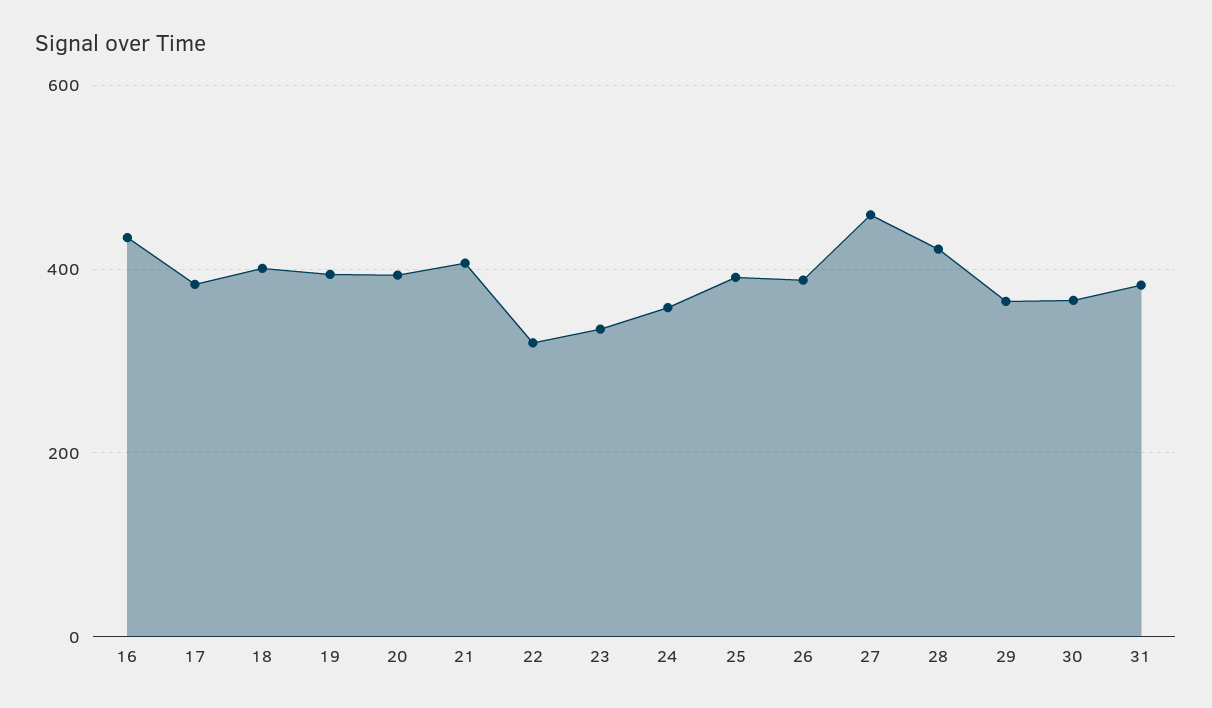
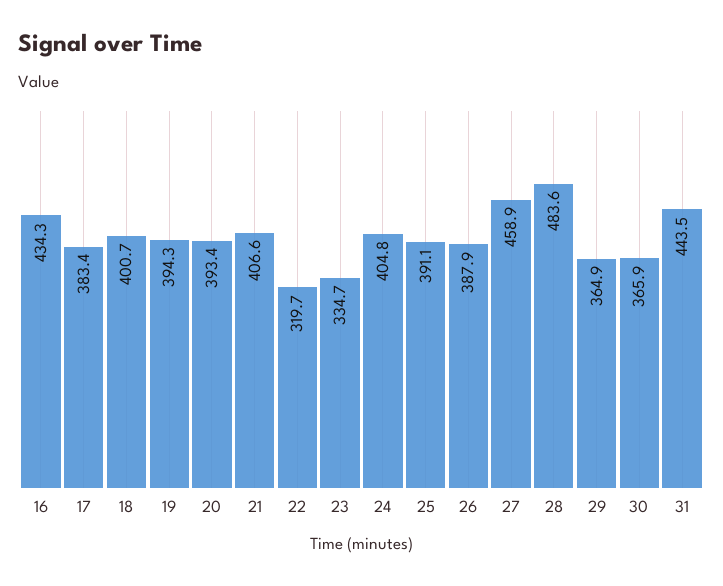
24: 360 -> 404.8
28: 420 -> 483.6
31: 380 -> 443.5

